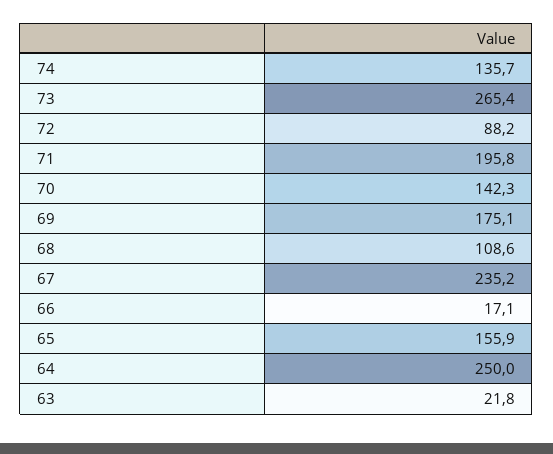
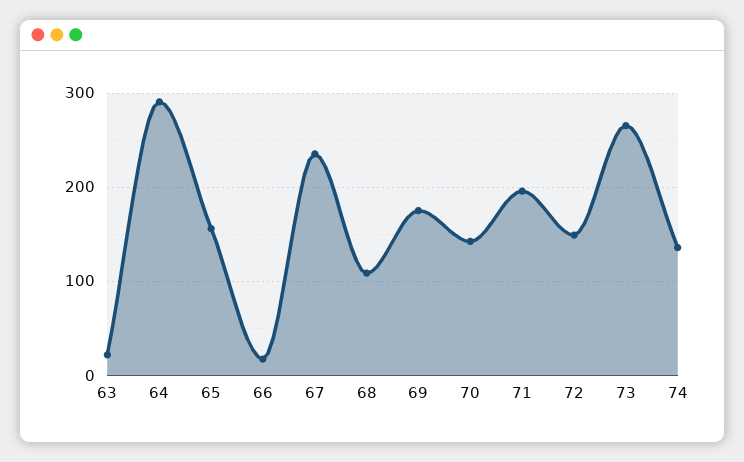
72: 88.2 -> 150
64: 250 -> 290

